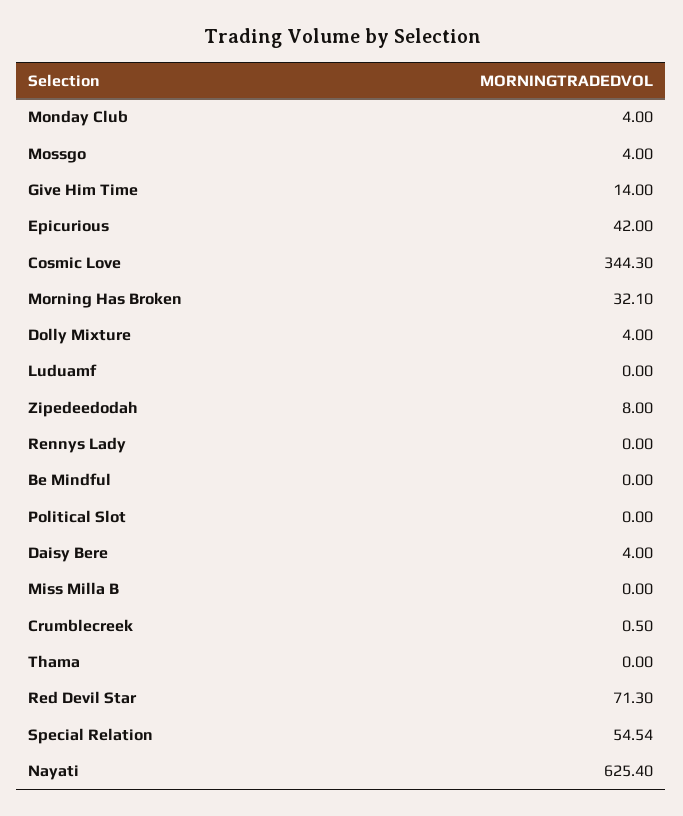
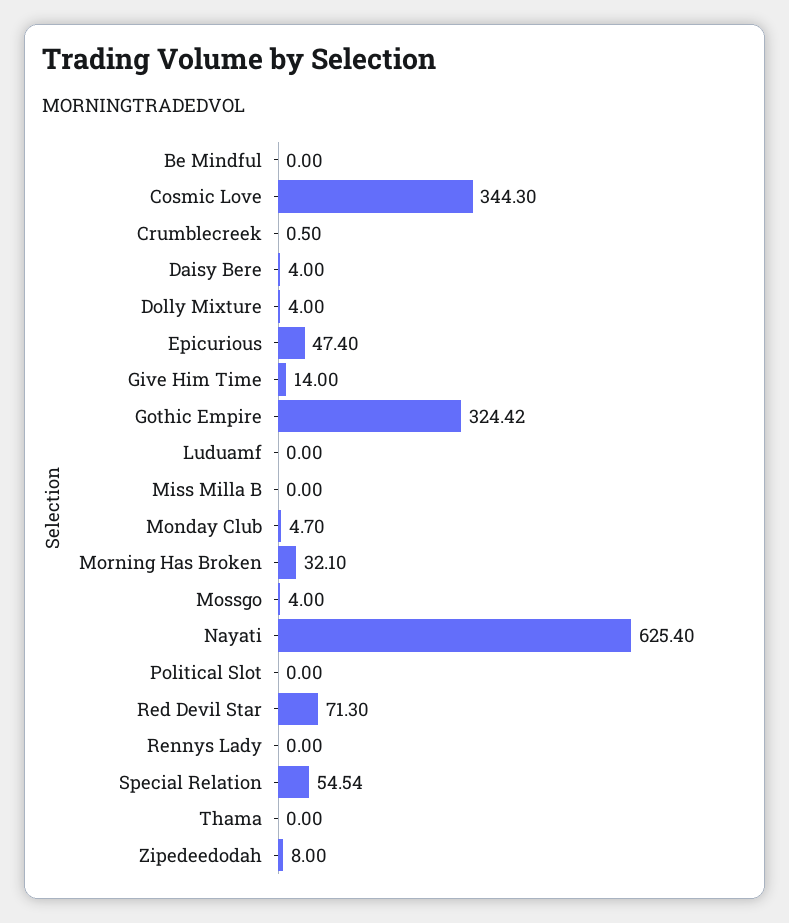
Monday Club: 4 -> 4.7
Epicurious: 42 -> 47.4
Gothic Empire: none -> 324.42

